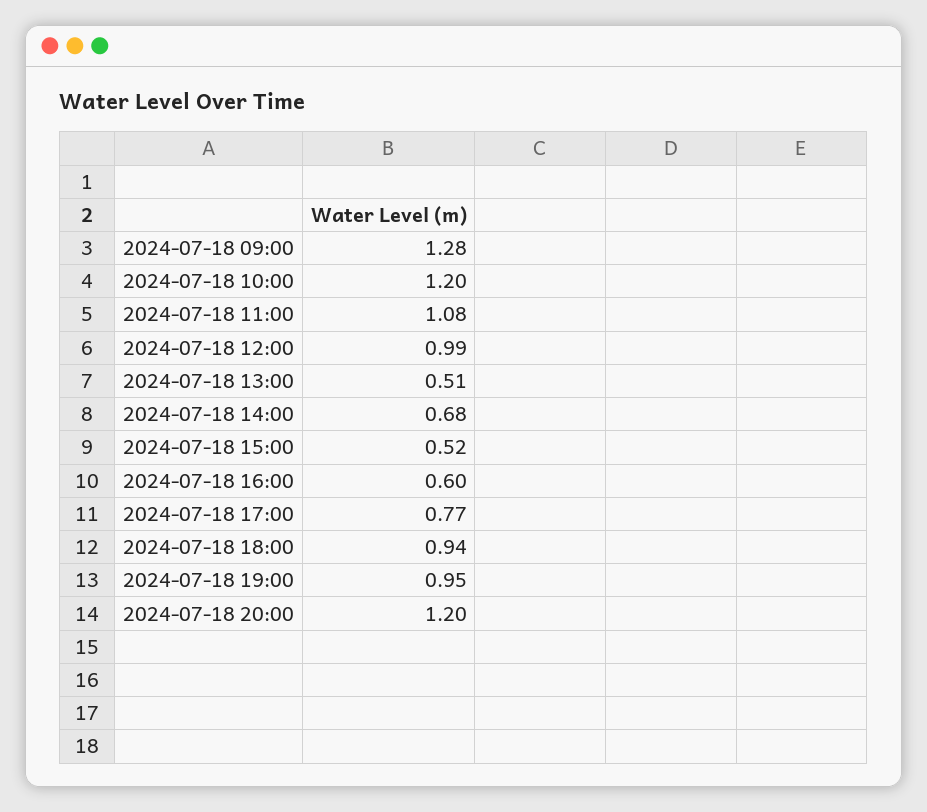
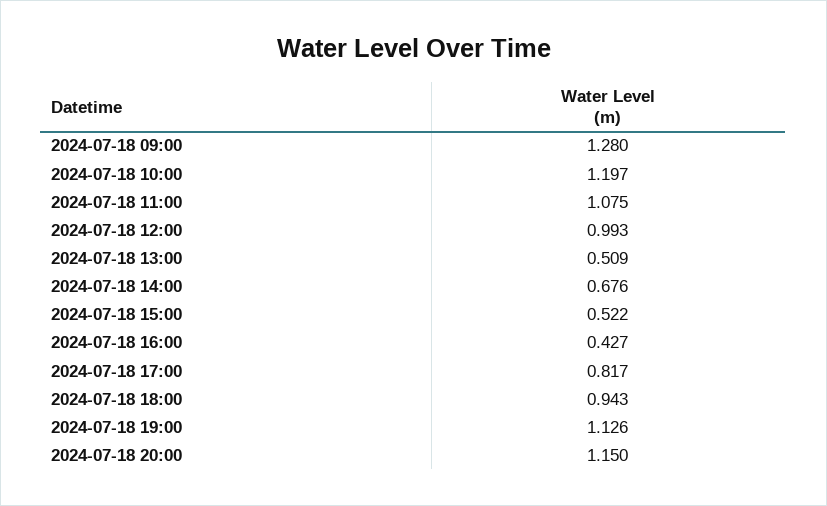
2024-07-18 16:00: 0.6 -> 0.427
2024-07-18 17:00: 0.77 -> 0.817
2024-07-18 19:00: 0.95 -> 1.126
2024-07-18 20:00: 1.2 -> 1.15

